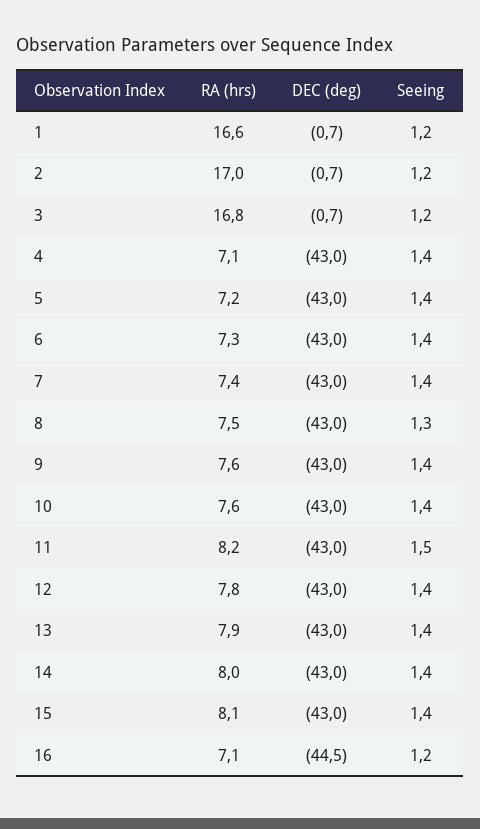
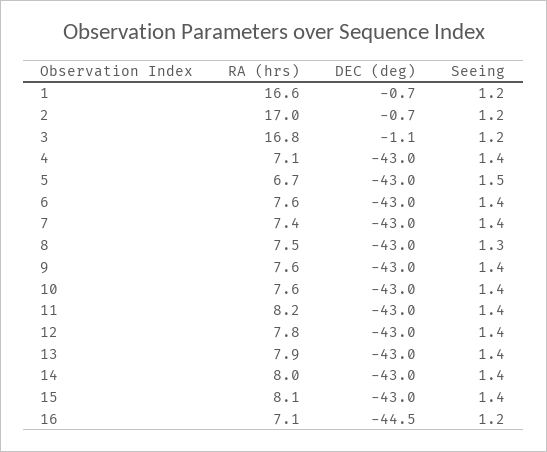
DEC (deg), 3: -0.7 -> -1.1
RA (hrs), 5: 7.2 -> 6.7
Seeing, 5: 1.4 -> 1.5
RA (hrs), 6: 7.3 -> 7.6
Seeing, 11: 1.5 -> 1.4

